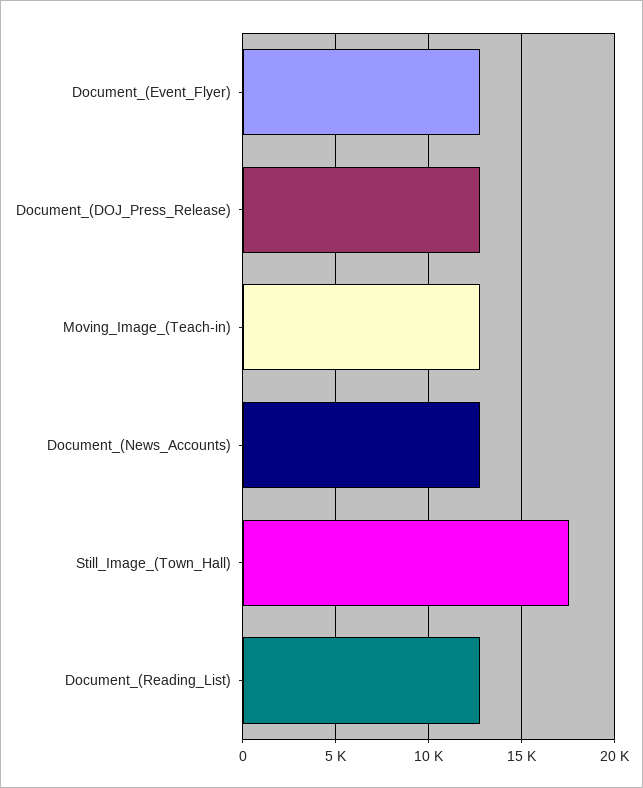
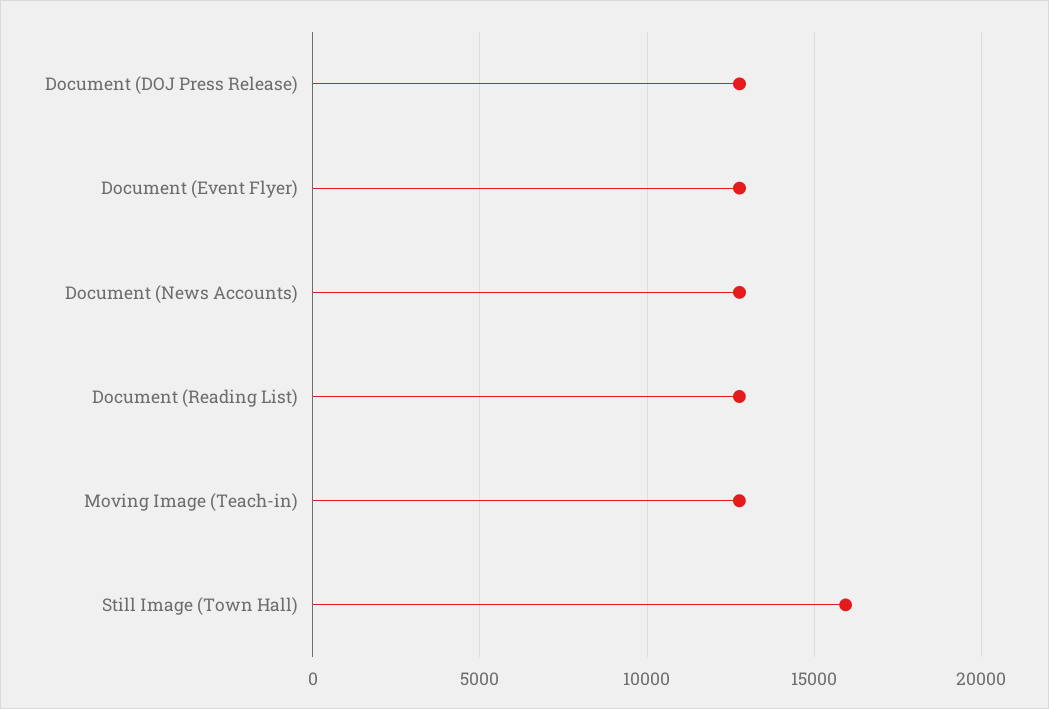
Still_Image_(Town_Hall): 17500 -> 16000

